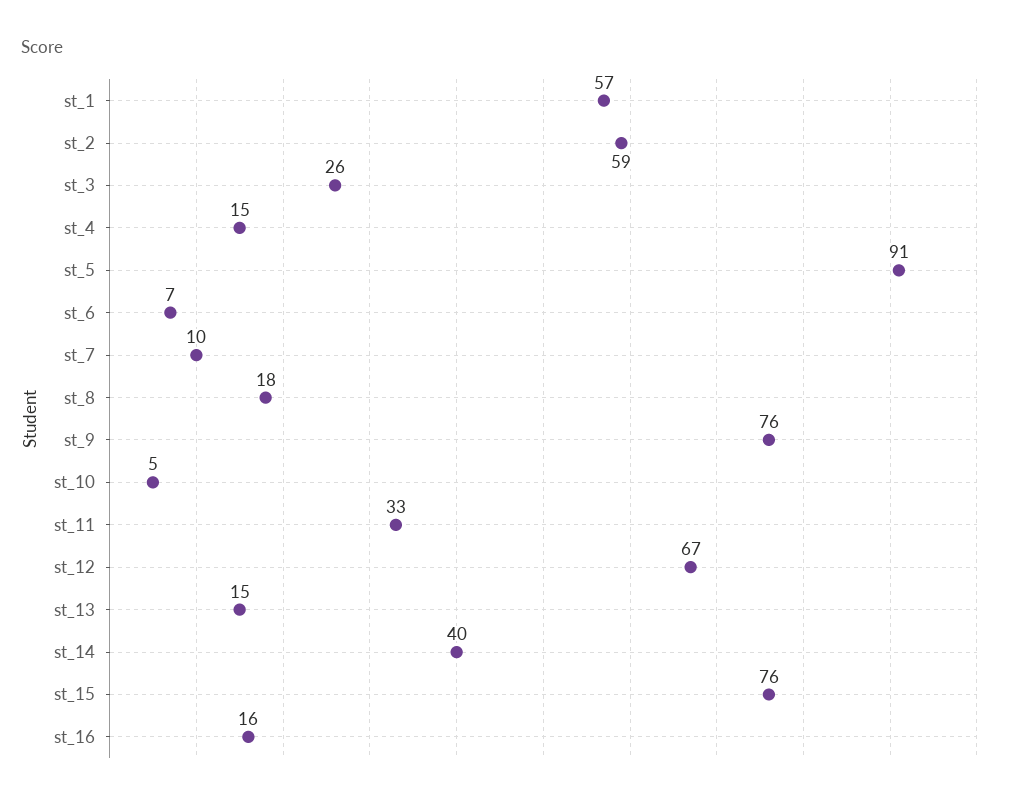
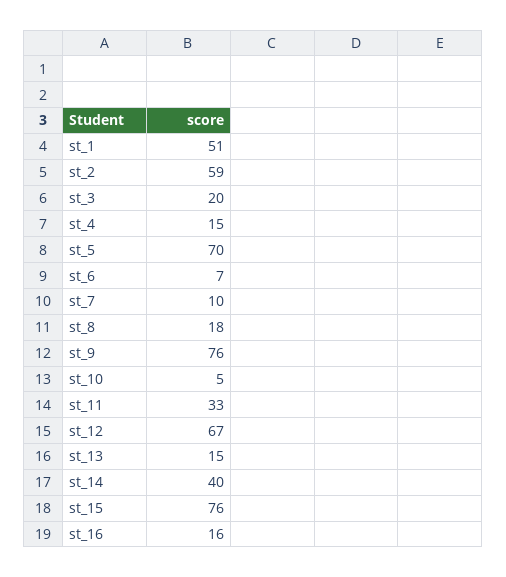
st_1: 57 -> 51
st_3: 26 -> 20
st_5: 91 -> 70

